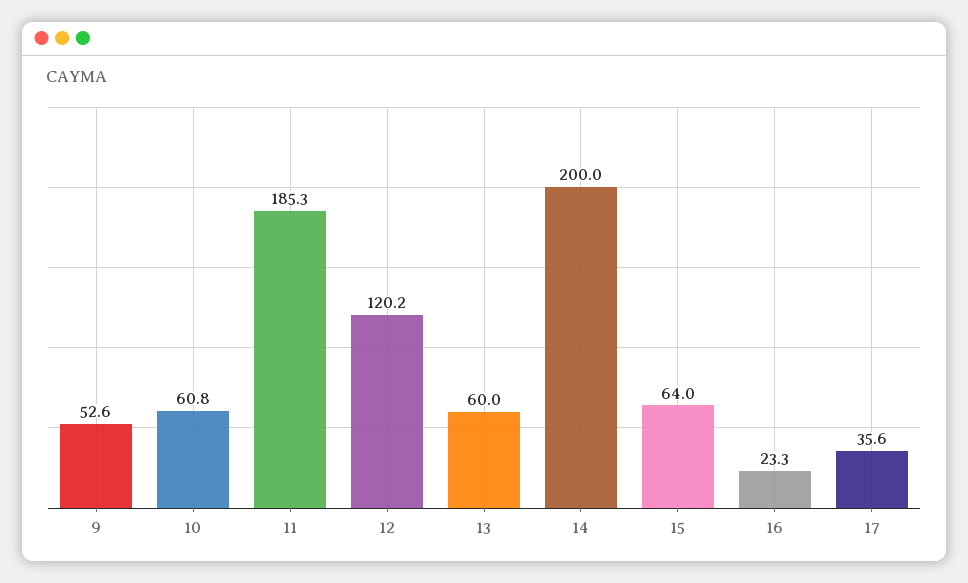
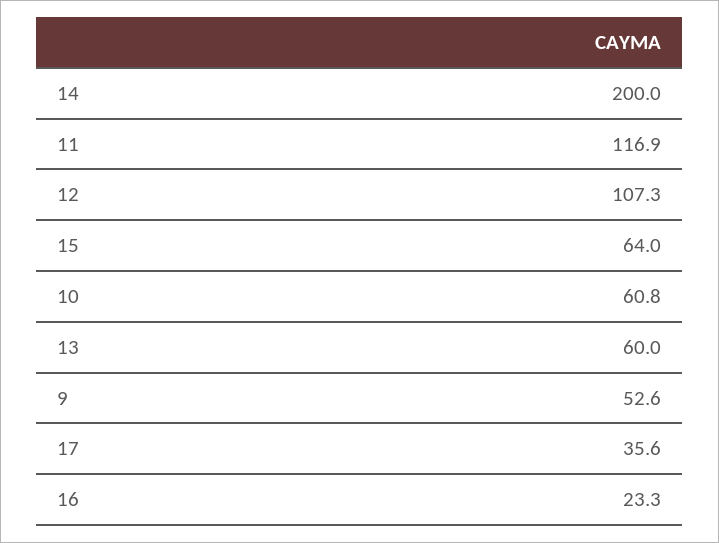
11: 185.3 -> 116.9
12: 120.2 -> 107.3

